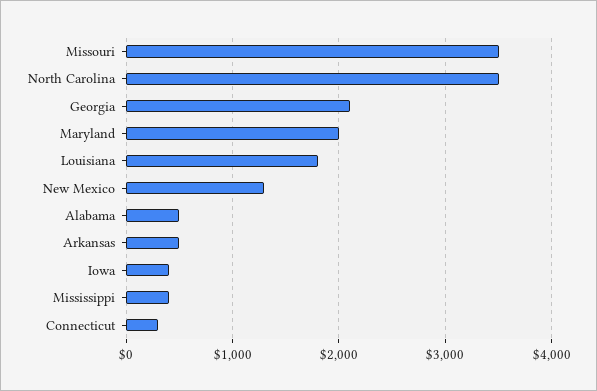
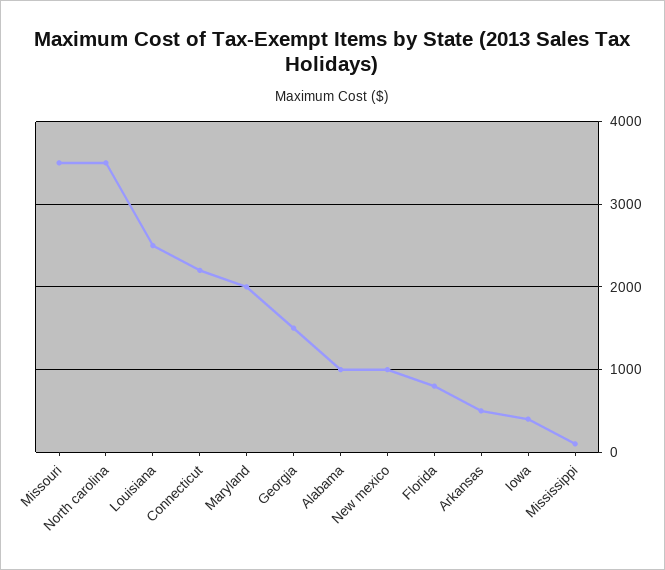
Georgia: 2100 -> 1500
Louisiana: 1800 -> 2500
New Mexico: 1300 -> 1000
Alabama: 500 -> 1000
Mississippi: 400 -> 100
Connecticut: 300 -> 2200
Florida: none -> 800

